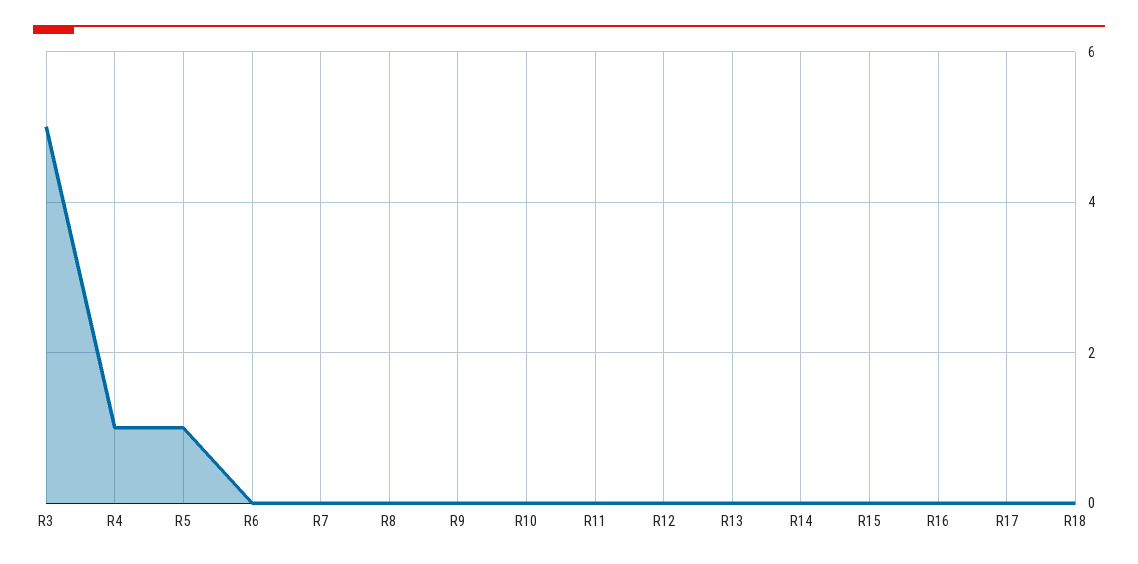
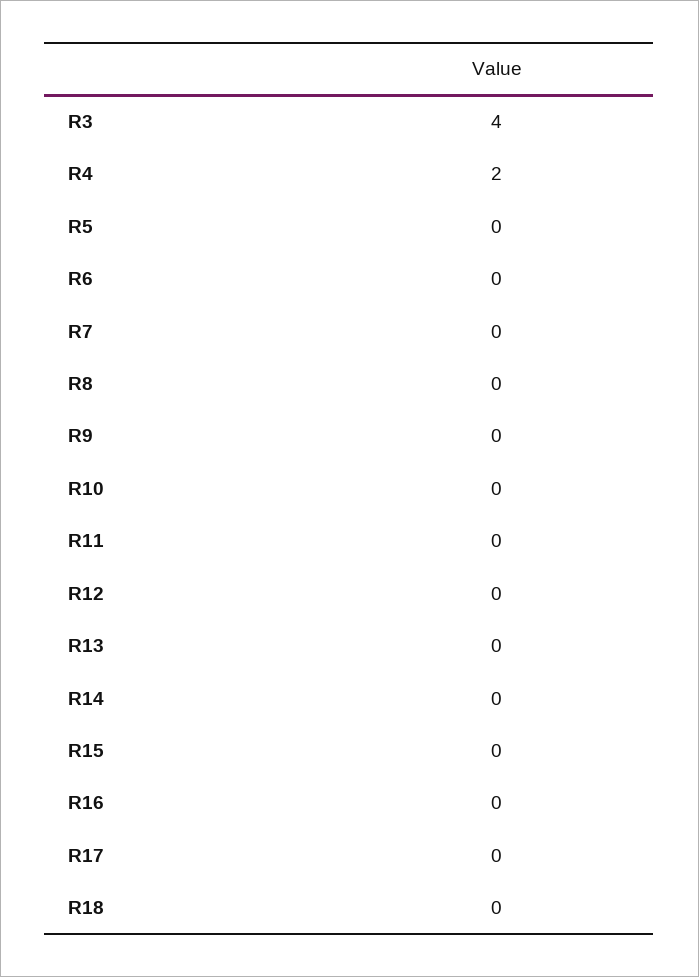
R3: 5 -> 4
R4: 1 -> 2
R5: 1 -> 0

